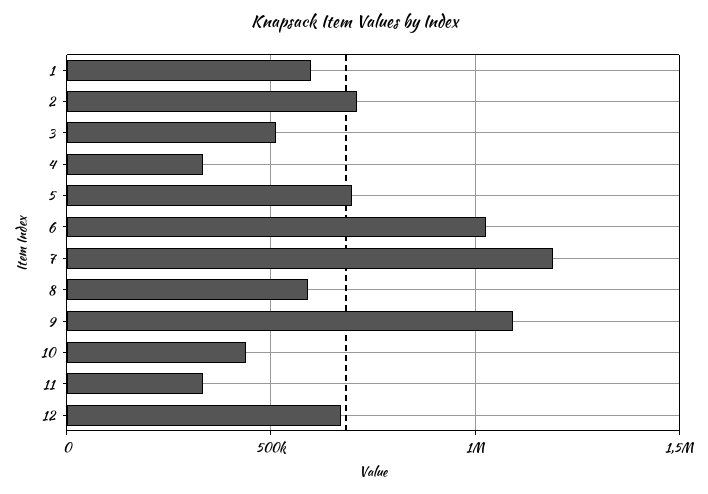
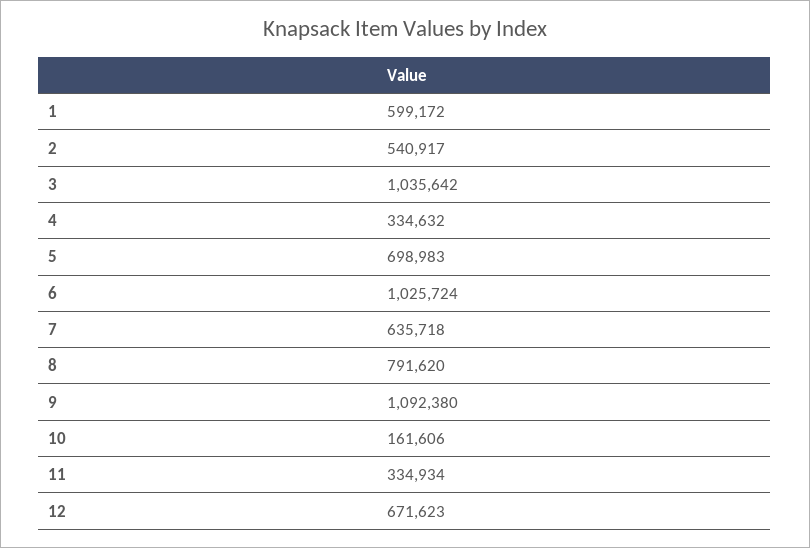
2: 700000 -> 540917
3: 500000 -> 1035642
7: 1200000 -> 635718
8: 600000 -> 791620
10: 450000 -> 161606

